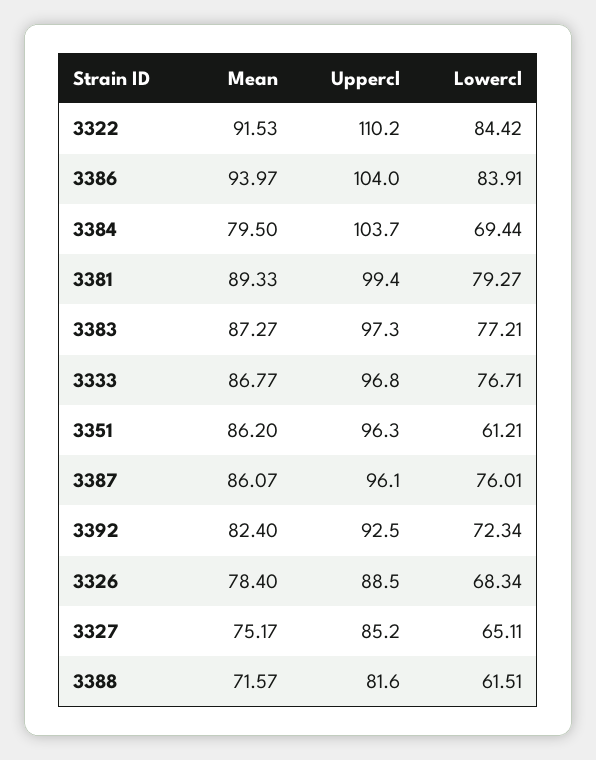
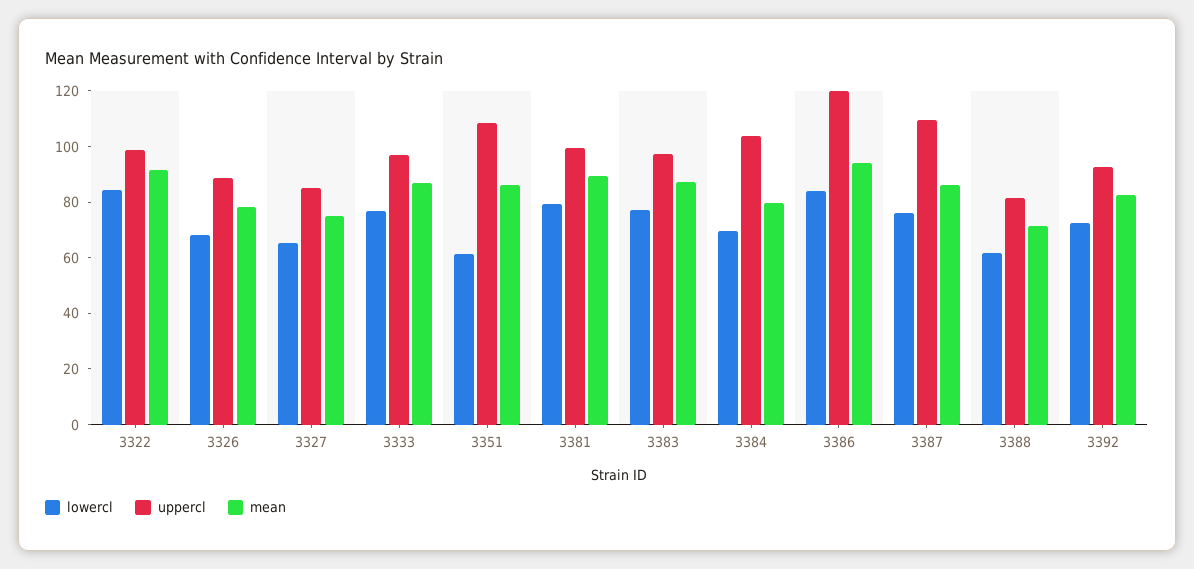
Uppercl, 3322: 110.2 -> 100
Uppercl, 3386: 104 -> 120
Uppercl, 3351: 96.3 -> 110
Uppercl, 3387: 96.1 -> 110

